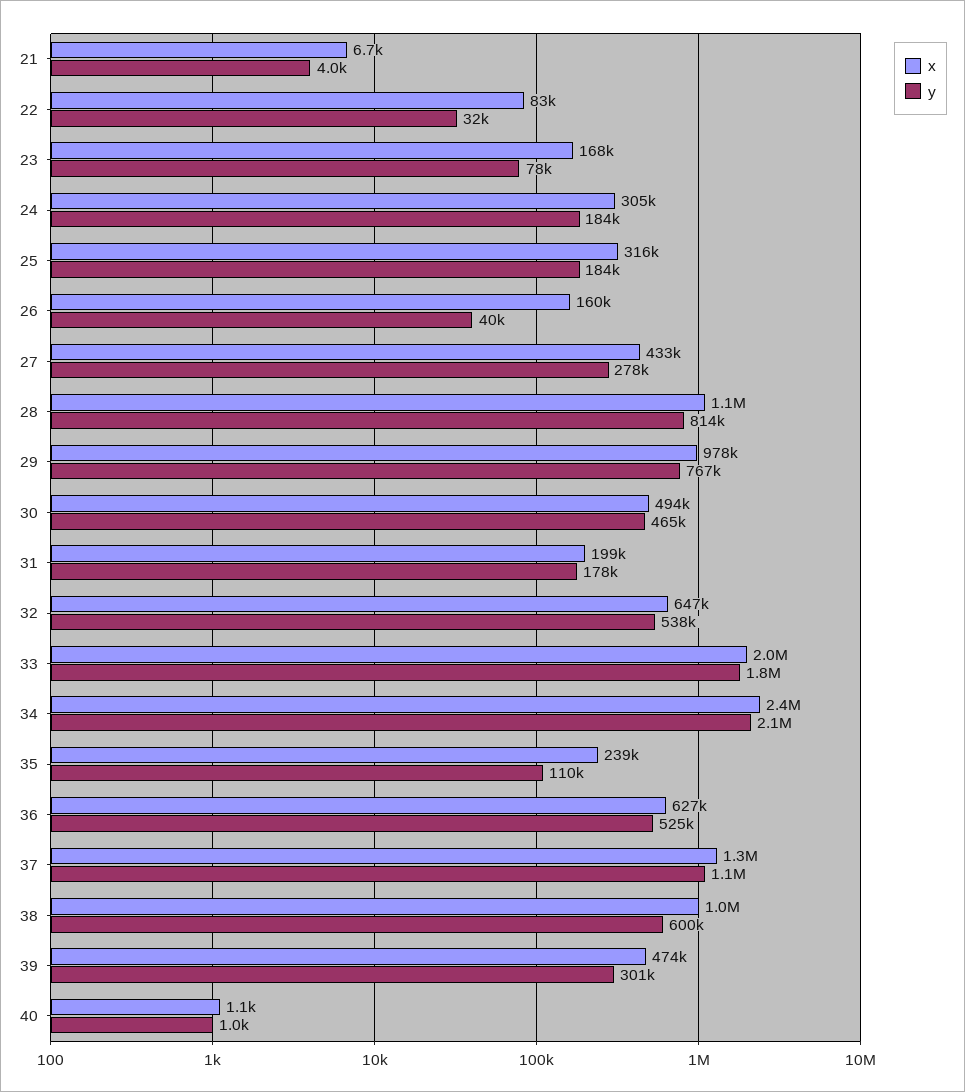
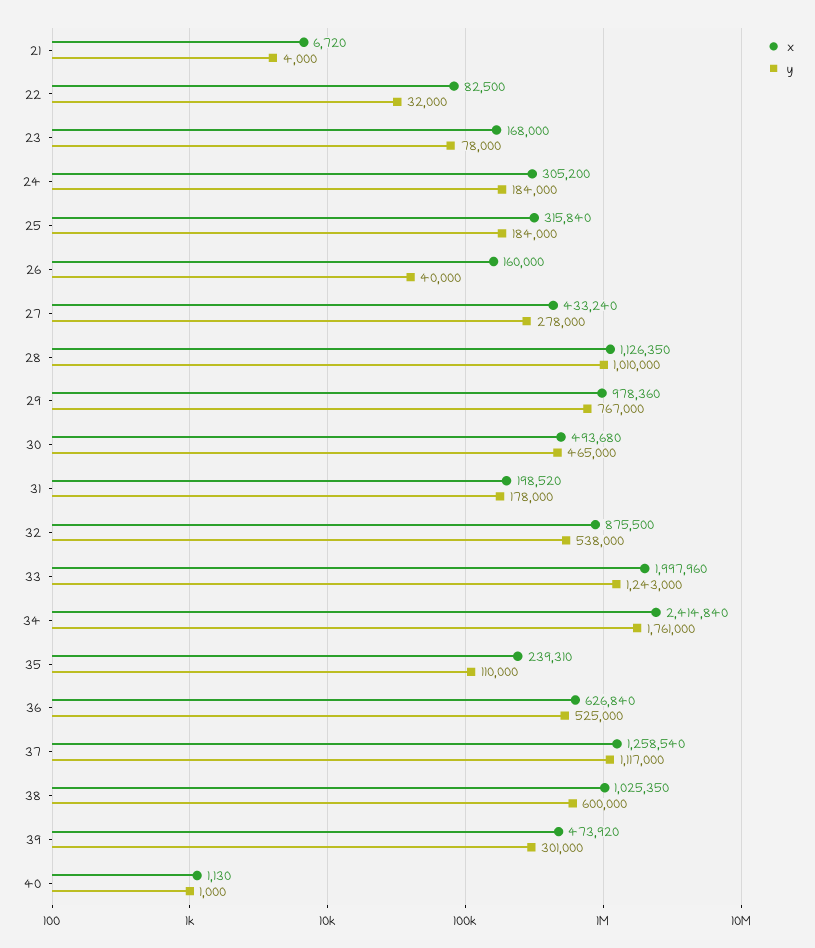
y, 28: 814000 -> 1010000
x, 32: 647000 -> 875500
y, 33: 1800000 -> 1243000
y, 34: 2100000 -> 1761000

